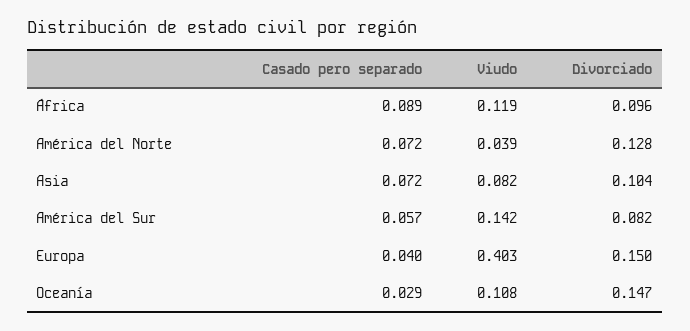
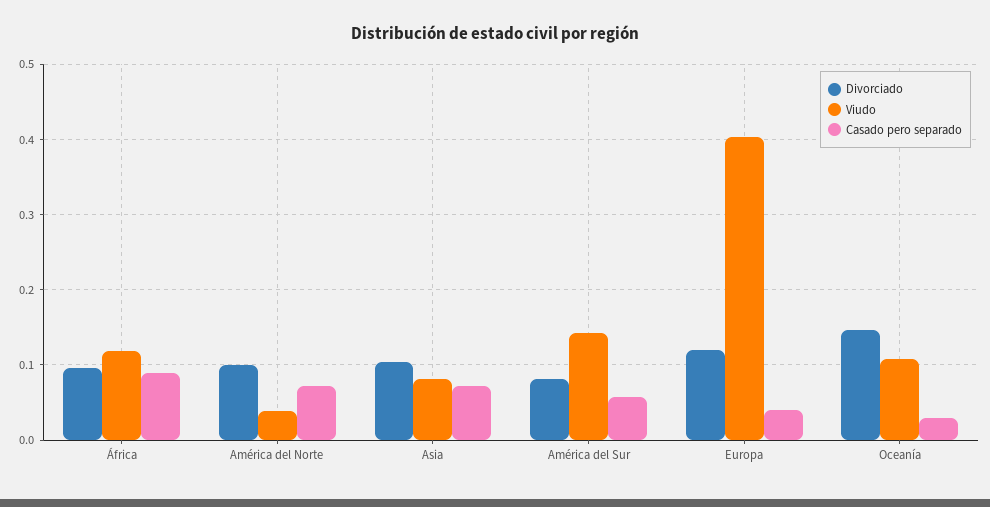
Divorciado, América del Norte: 0.128 -> 0.1
Divorciado, Europa: 0.15 -> 0.12

